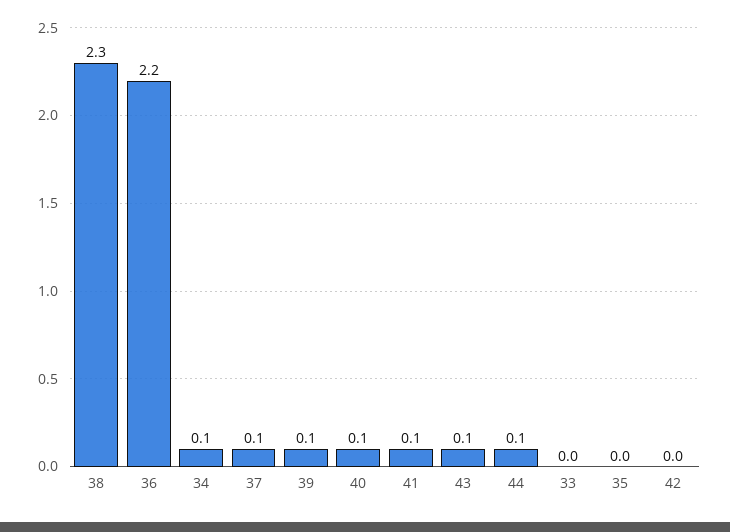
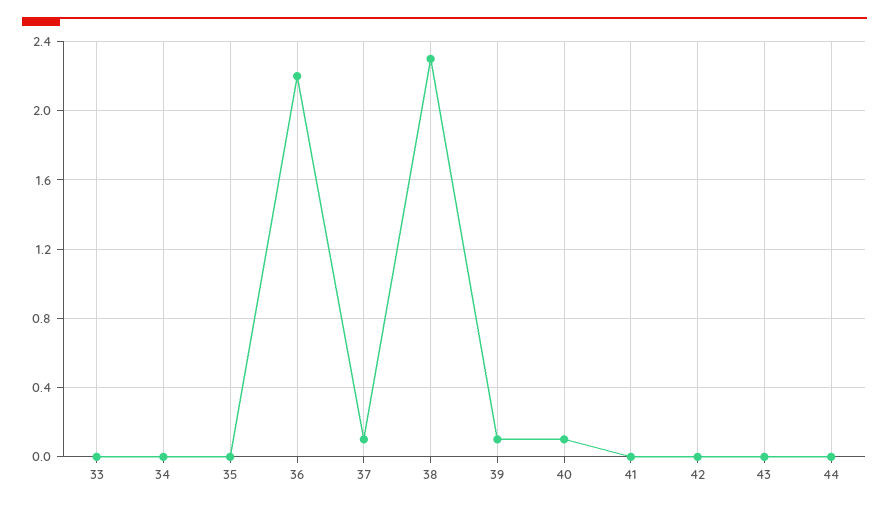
34: 0.1 -> 0
41: 0.1 -> 0
43: 0.1 -> 0
44: 0.1 -> 0

